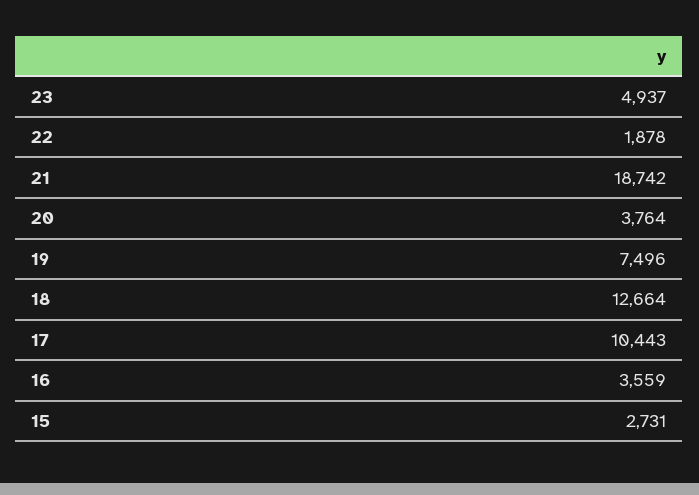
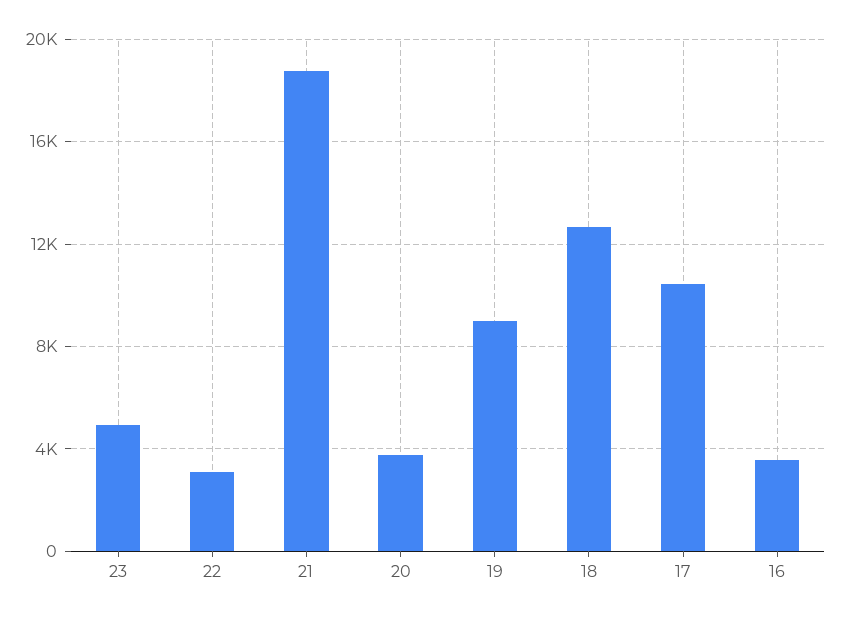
22: 1878 -> 3000
19: 7496 -> 9000
15: 2731 -> none

